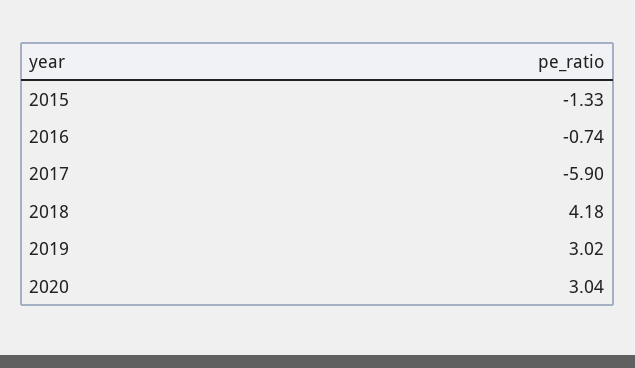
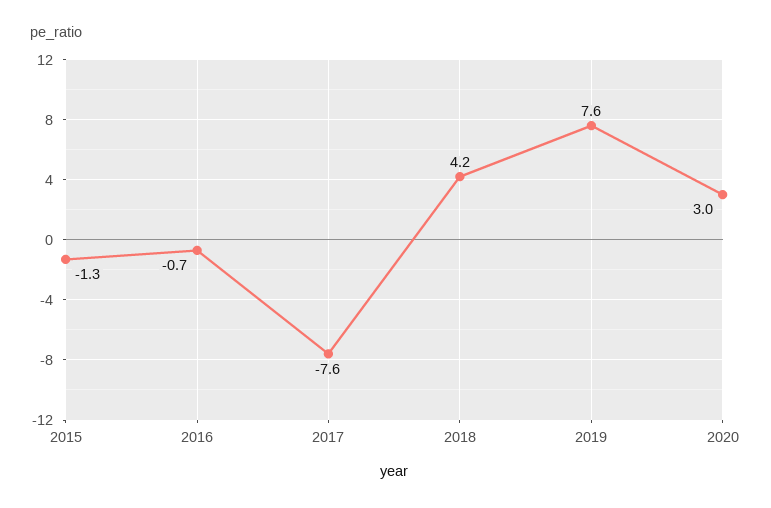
2017: -5.9 -> -7.6
2019: 3.02 -> 7.6

